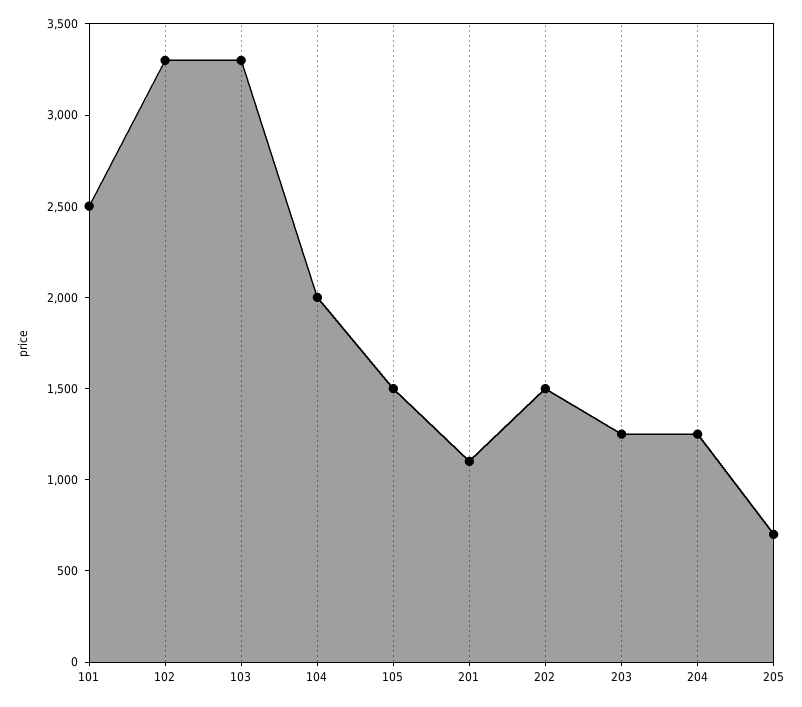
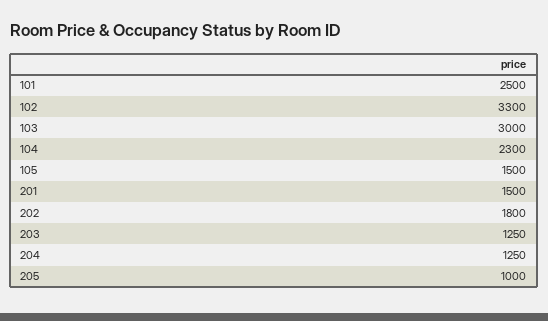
103: 3300 -> 3000
104: 2000 -> 2300
201: 1100 -> 1500
202: 1500 -> 1800
205: 700 -> 1000

